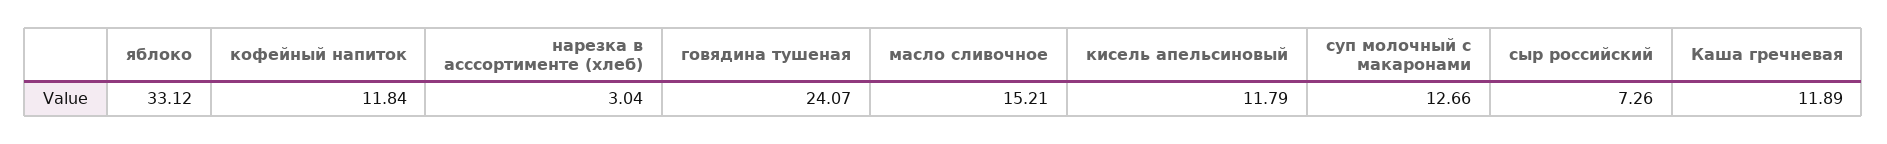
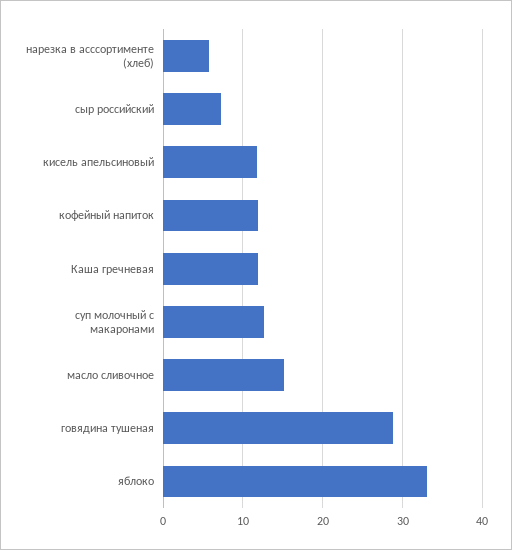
нарезка в асссортименте (хлеб): 3.04 -> 6
говядина тушеная: 24.07 -> 29

